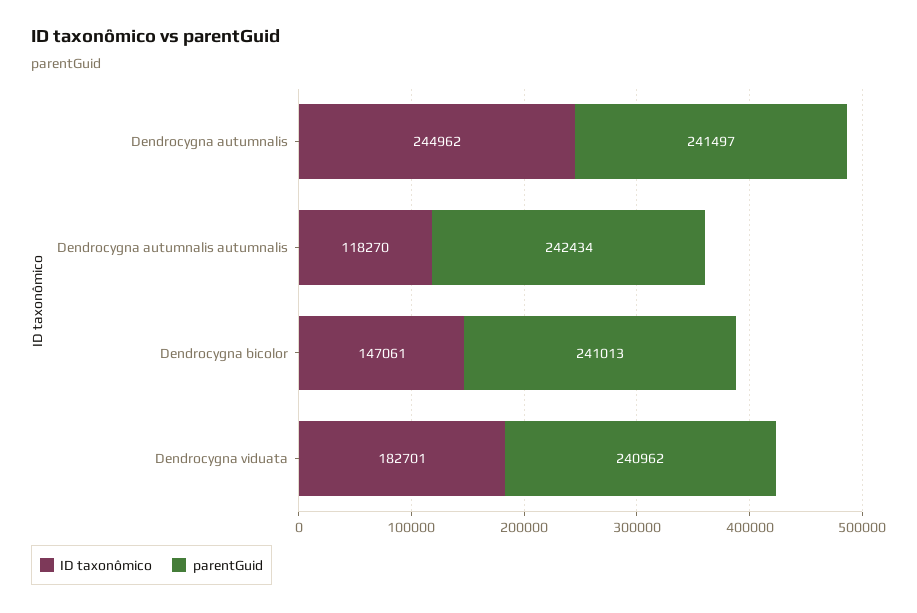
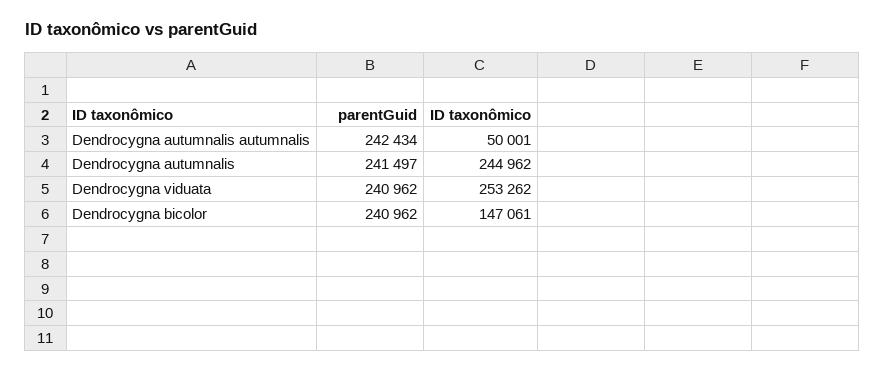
ID taxonômico, Dendrocygna autumnalis autumnalis: 118270 -> 50001
parentGuid, Dendrocygna bicolor: 241013 -> 240962
ID taxonômico, Dendrocygna viduata: 182701 -> 253262

